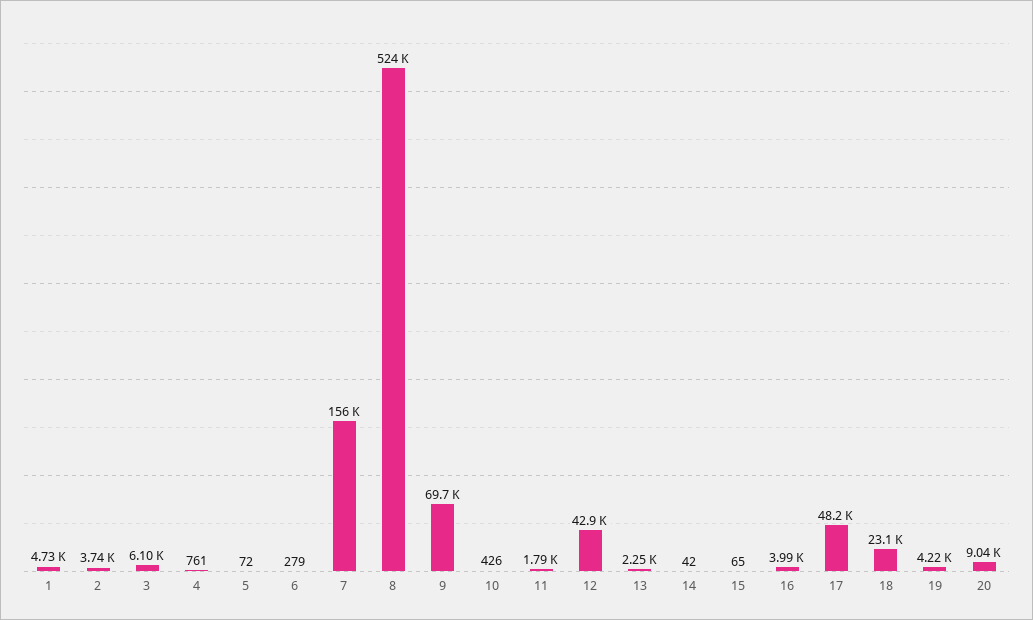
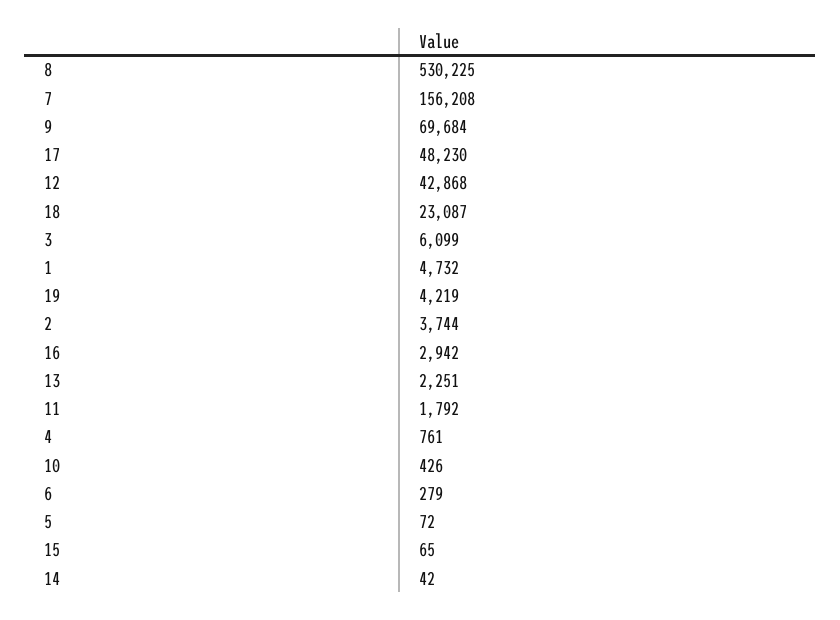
8: 524000 -> 530225
16: 3990 -> 2942
20: 9040 -> none

